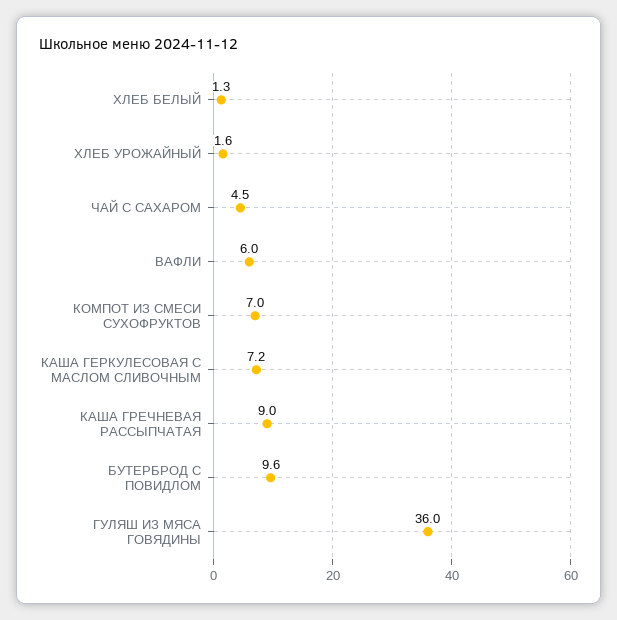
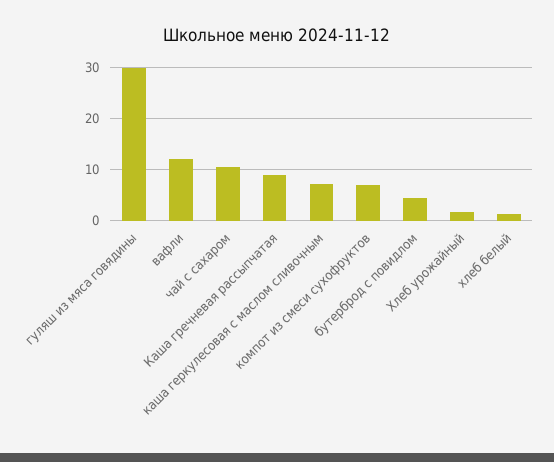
ЧАЙ С САХАРОМ: 4.5 -> 10
ВАФЛИ: 6 -> 12
БУТЕРБРОД С ПОВИДЛОМ: 9.6 -> 4
ГУЛЯШ ИЗ МЯСА ГОВЯДИНЫ: 36 -> 30

